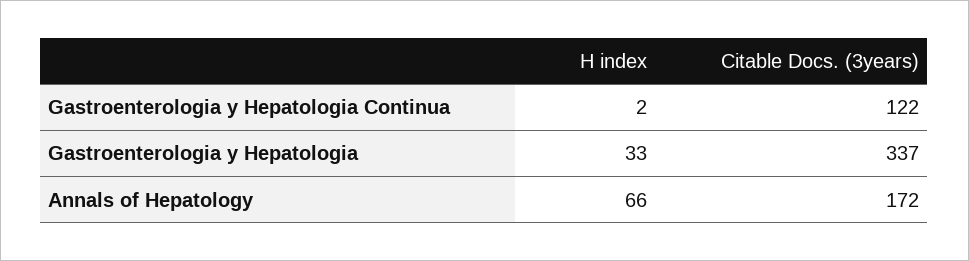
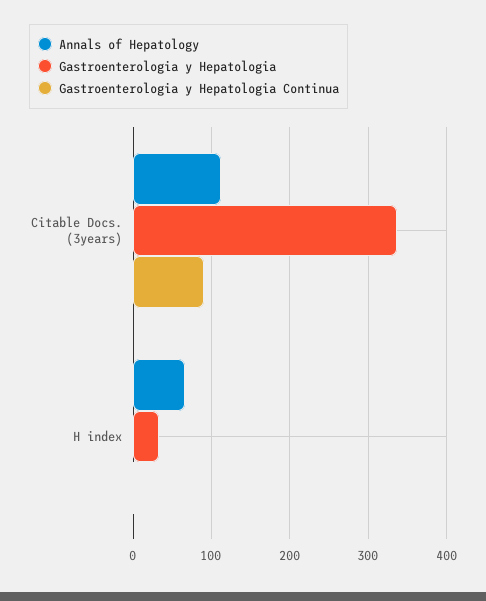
Gastroenterologia y Hepatologia Continua, Citable Docs. (3years): 122 -> 90
Annals of Hepatology, Citable Docs. (3years): 172 -> 110

